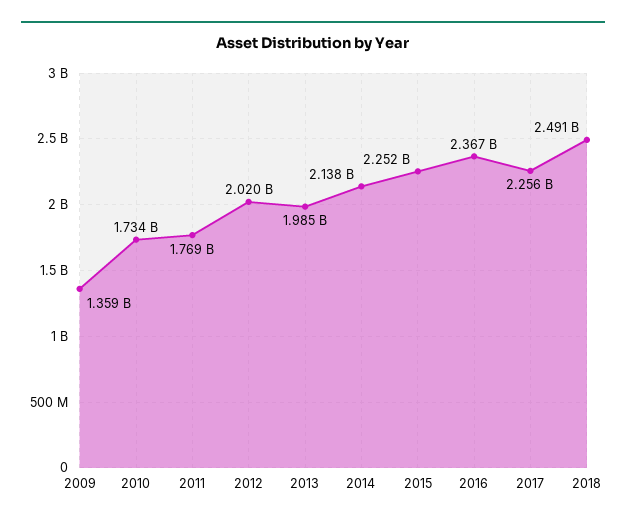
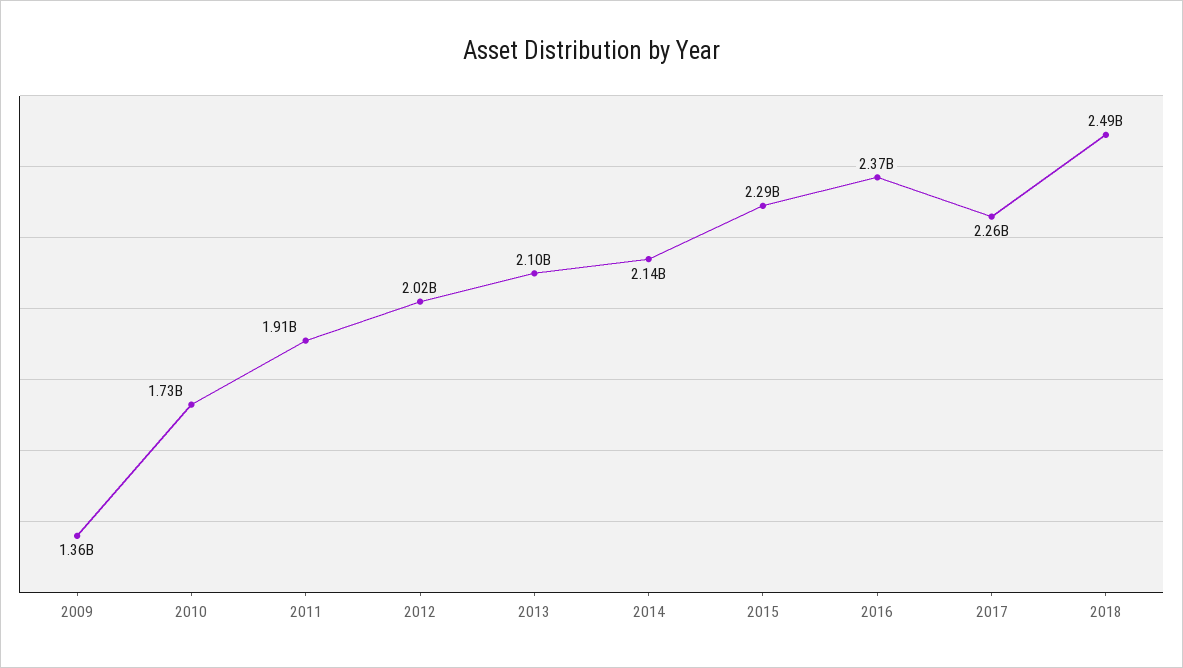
2011: 1769000000 -> 1910000000
2013: 1985000000 -> 2100000000
2015: 2252000000 -> 2290000000

